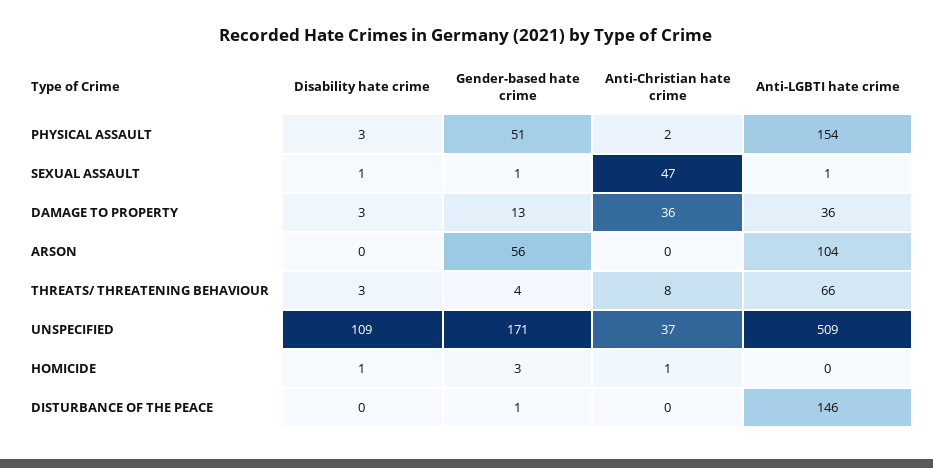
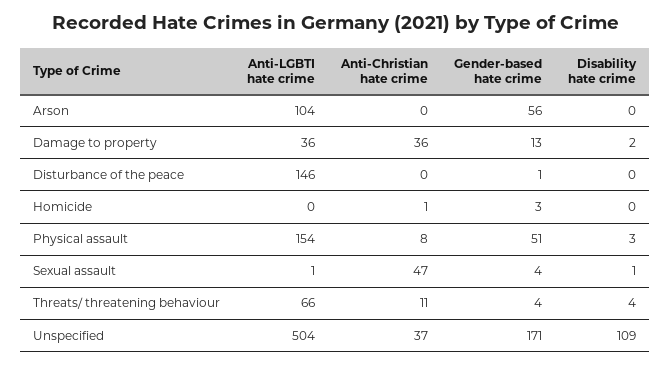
Anti-Christian hate crime, PHYSICAL ASSAULT: 2 -> 8
Gender-based hate crime, SEXUAL ASSAULT: 1 -> 4
Disability hate crime, DAMAGE TO PROPERTY: 3 -> 2
Disability hate crime, THREATS/ THREATENING BEHAVIOUR: 3 -> 4
Anti-Christian hate crime, THREATS/ THREATENING BEHAVIOUR: 8 -> 11
Anti-LGBTI hate crime, UNSPECIFIED: 509 -> 504
Disability hate crime, HOMICIDE: 1 -> 0

